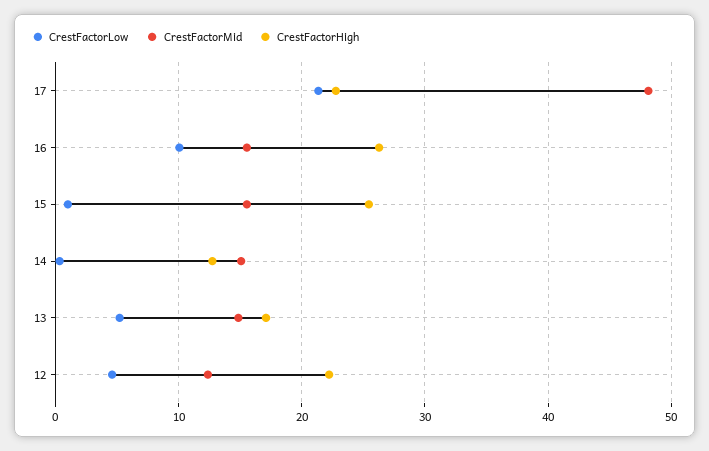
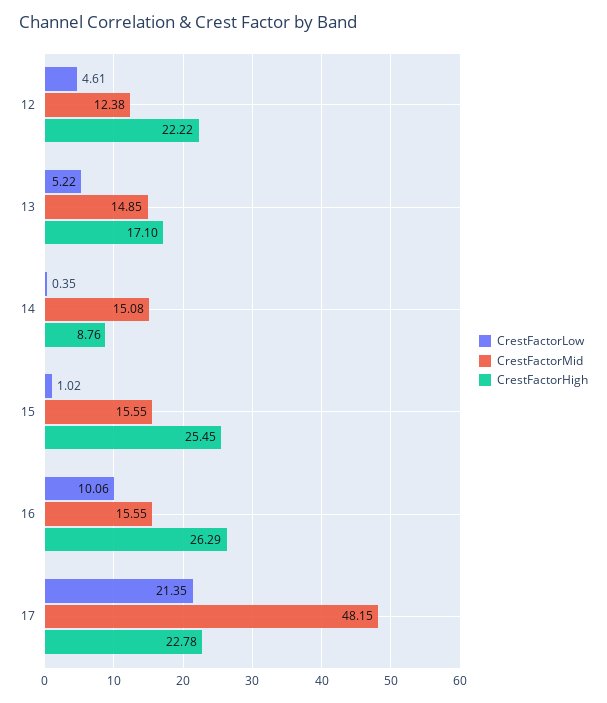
CrestFactorHigh, 14: 13 -> 8.76

